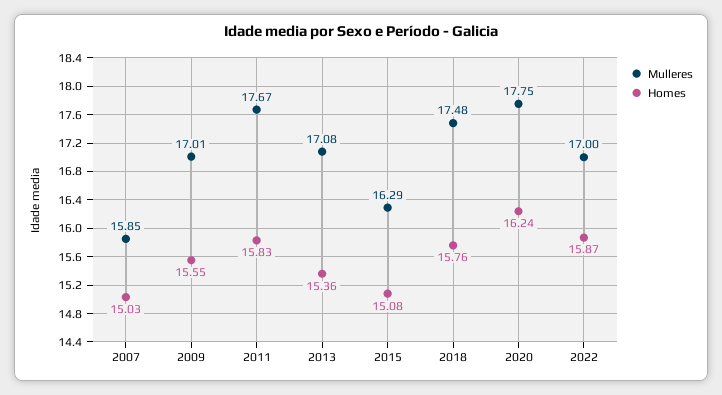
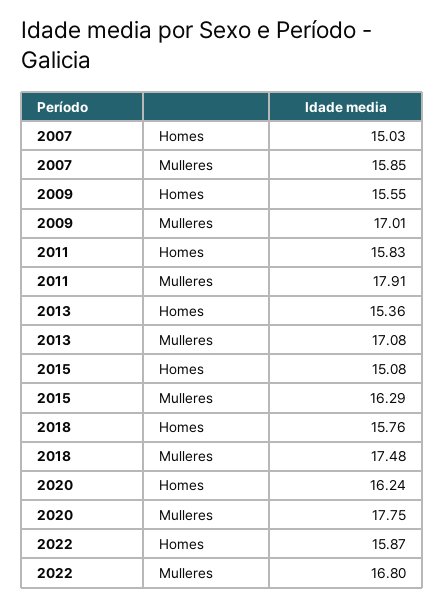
Mulleres, 2011: 17.67 -> 17.91
Mulleres, 2022: 17 -> 16.8

